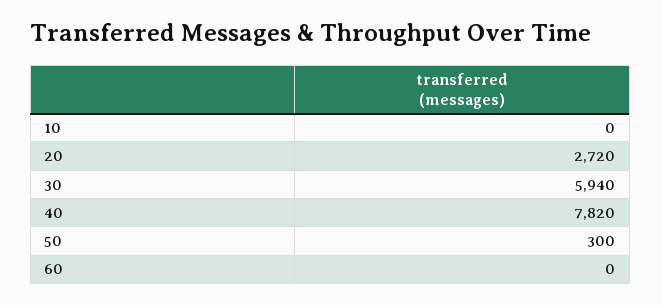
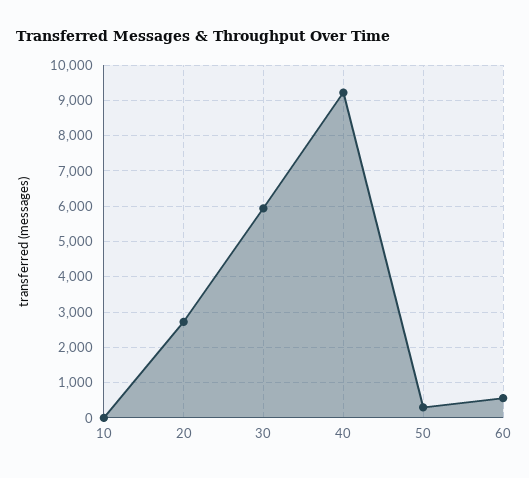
40: 7820 -> 9200
60: 0 -> 600

